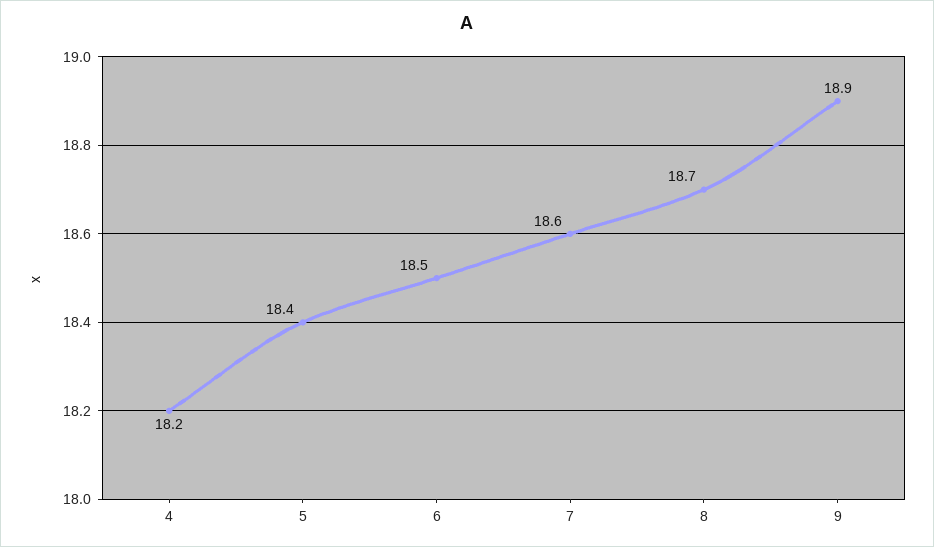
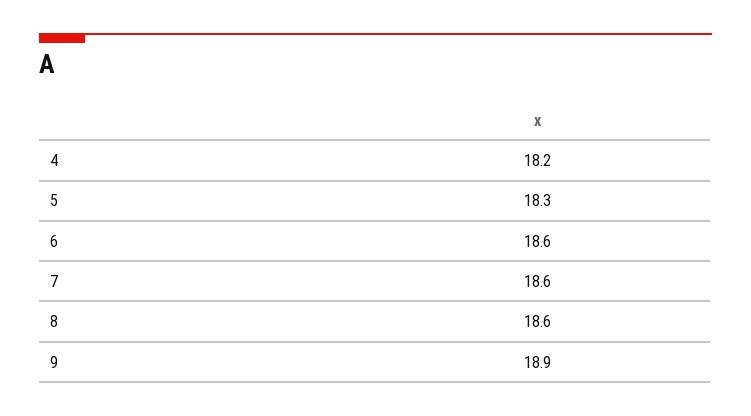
5: 18.4 -> 18.3
6: 18.5 -> 18.6
8: 18.7 -> 18.6

